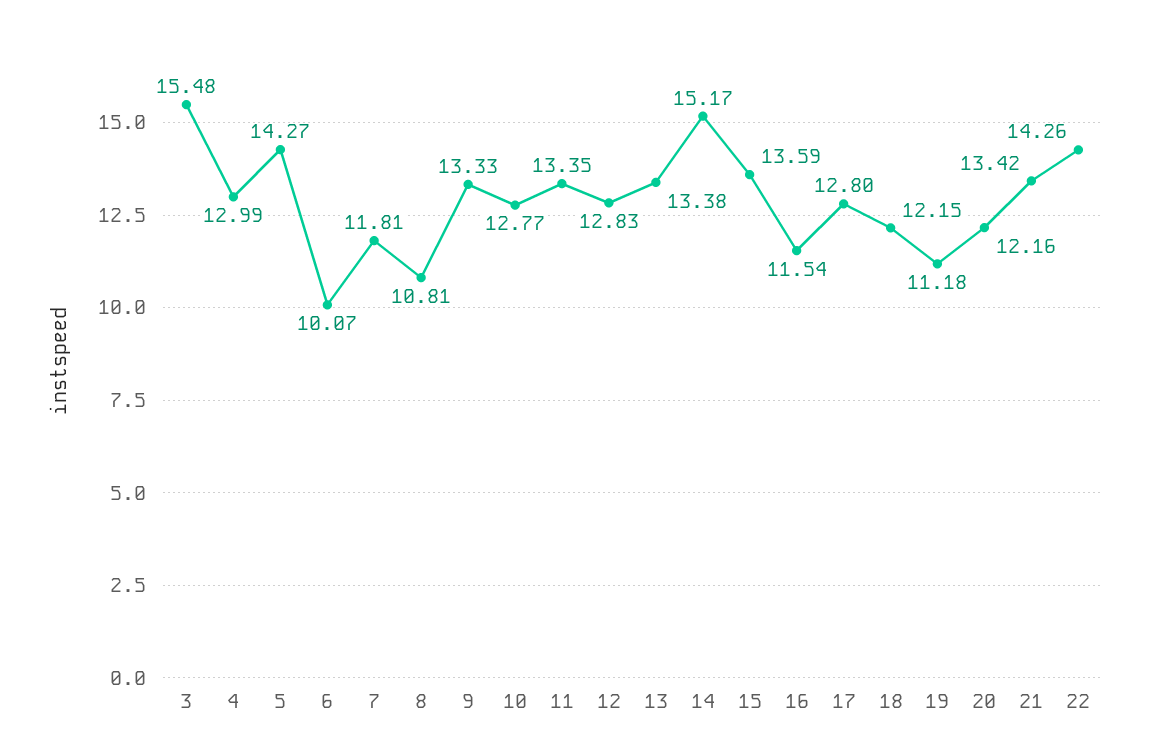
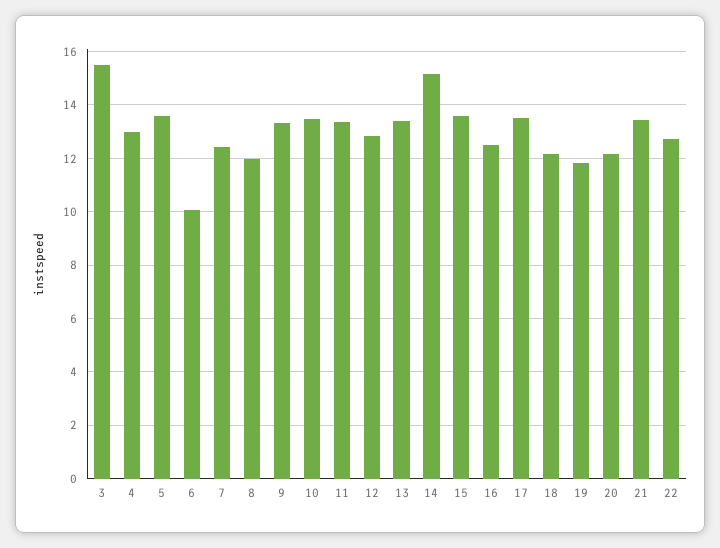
5: 14.27 -> 13.5
7: 11.81 -> 12.5
8: 10.81 -> 12
10: 12.77 -> 13.5
16: 11.54 -> 12.5
17: 12.8 -> 13.5
19: 11.18 -> 11.75
22: 14.26 -> 12.75

